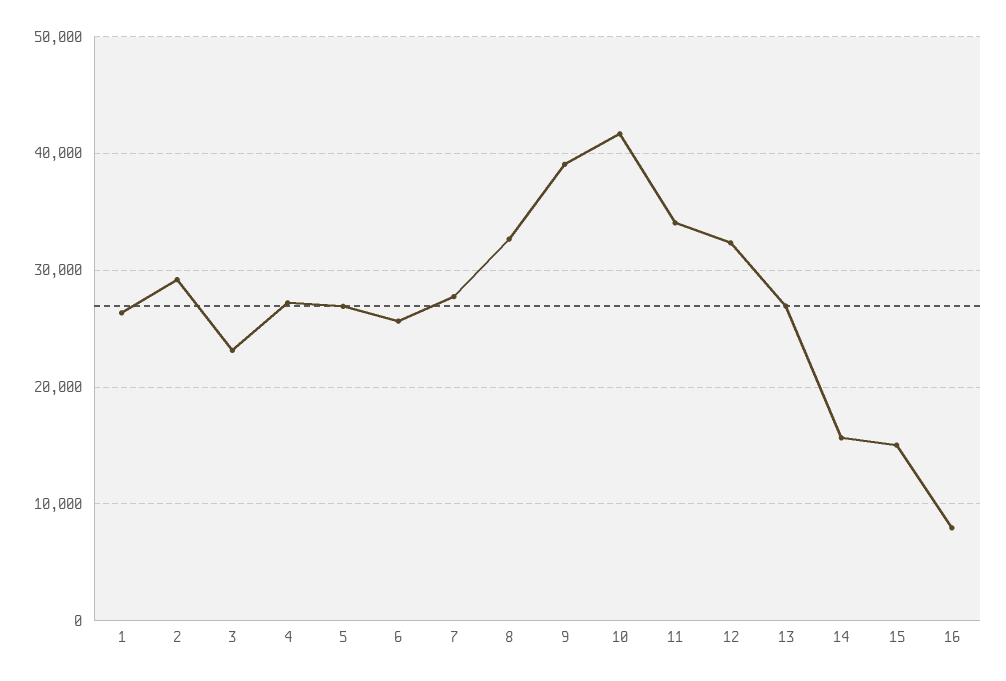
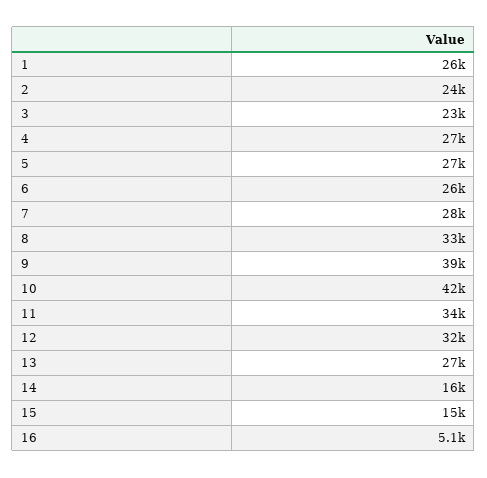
2: 29000 -> 24000
16: 8000 -> 5100

